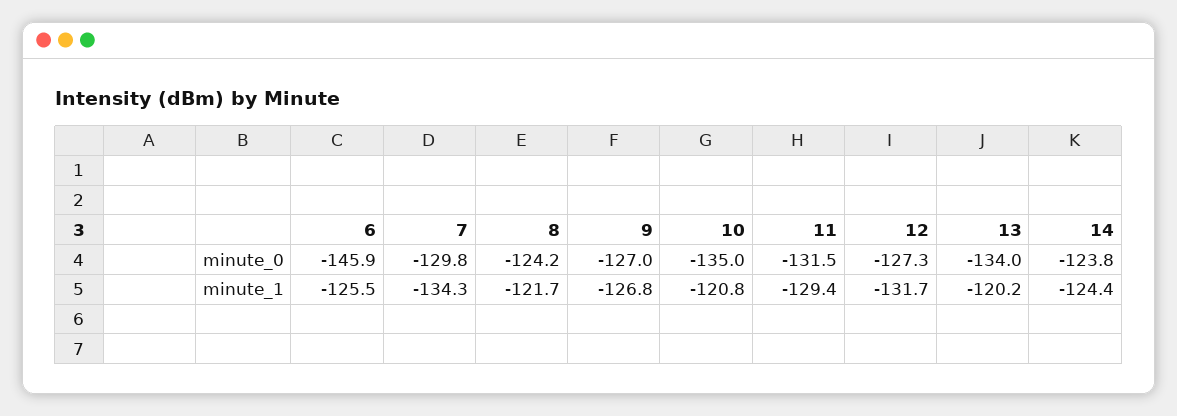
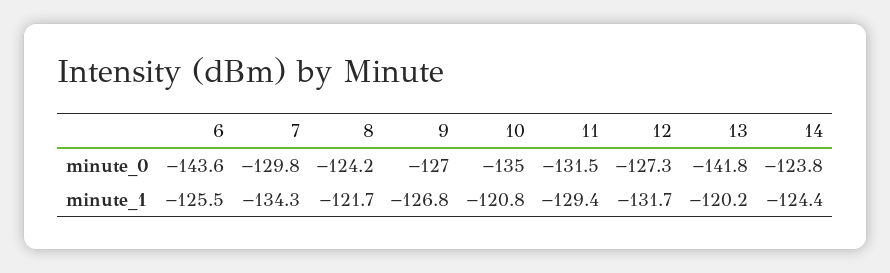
6, minute_0: -145.9 -> -143.6
13, minute_0: -134 -> -141.8

